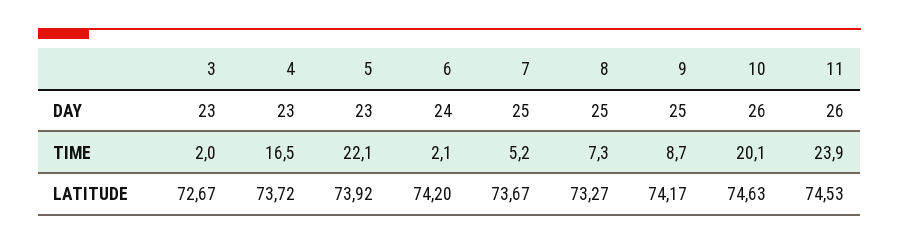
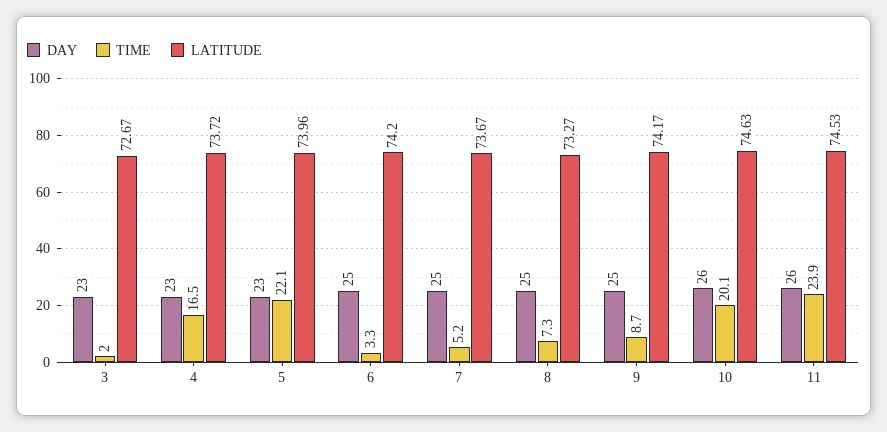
DAY, 6: 24 -> 25
TIME, 6: 2.1 -> 3.3
LATITUDE, 5: 73.92 -> 73.96

